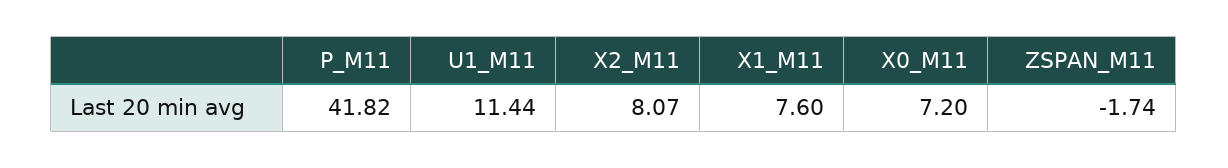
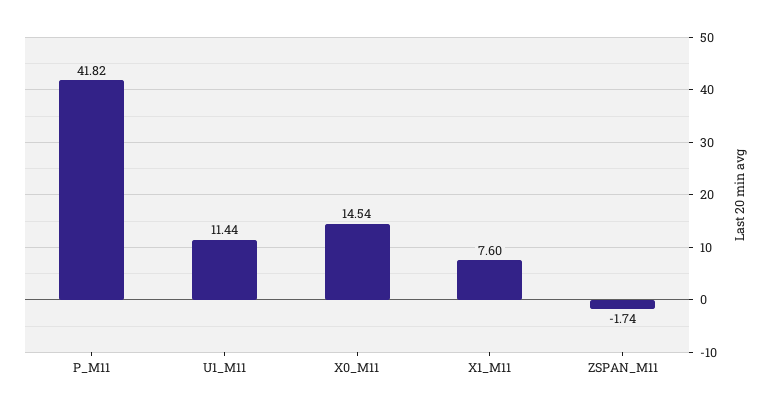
X2_M11: 8.07 -> none
X0_M11: 7.2 -> 14.54

